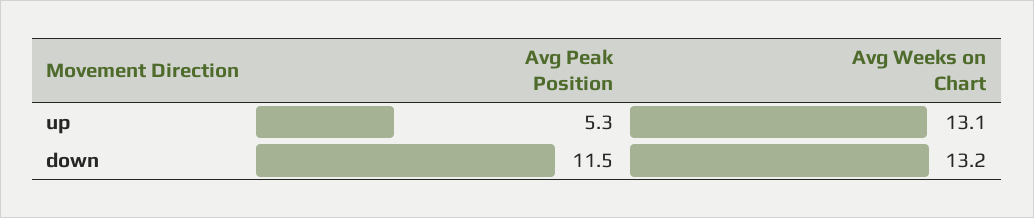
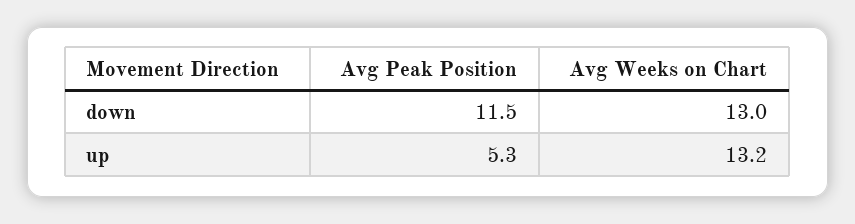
Avg Weeks on Chart, up: 13.1 -> 13.2
Avg Weeks on Chart, down: 13.2 -> 13

